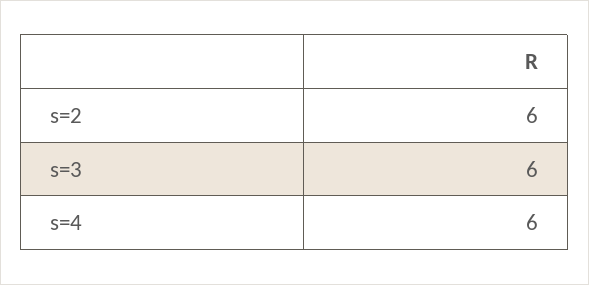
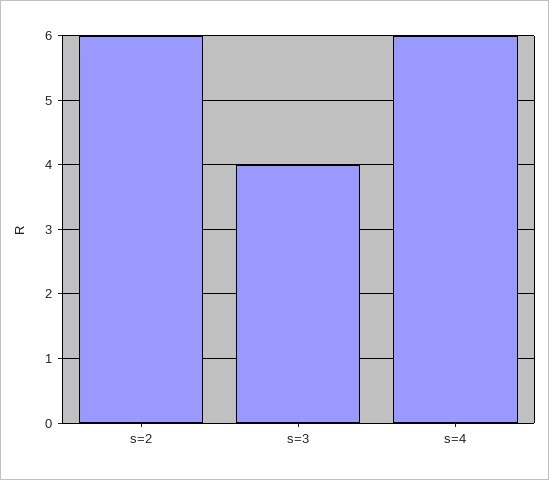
s=3: 6 -> 4

